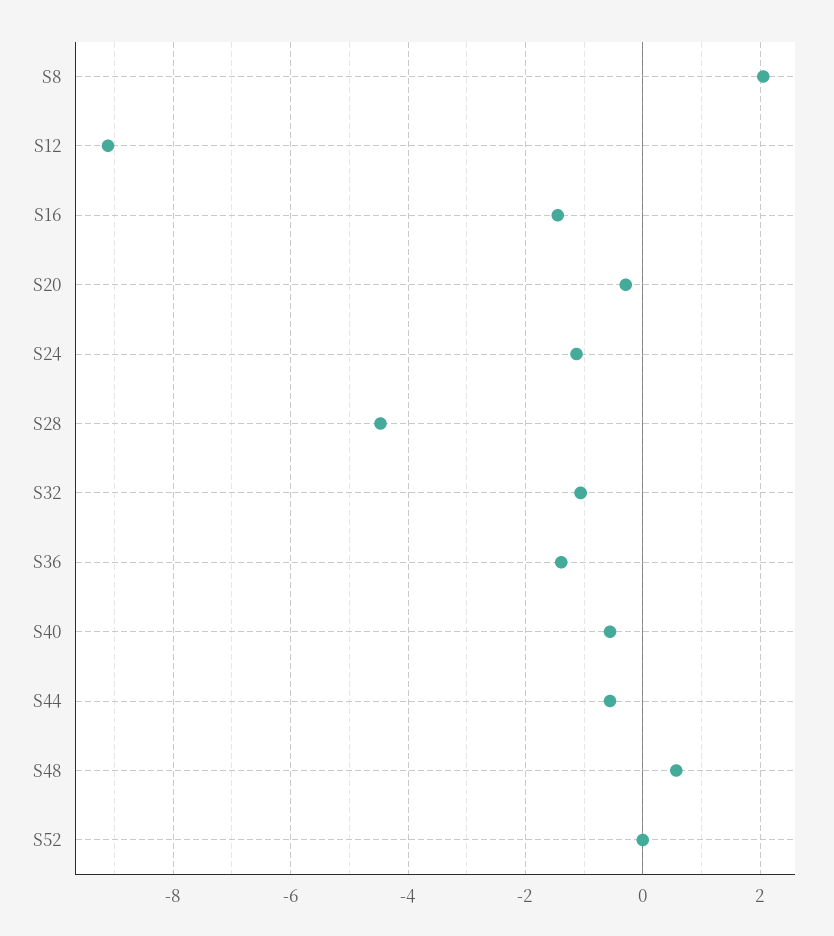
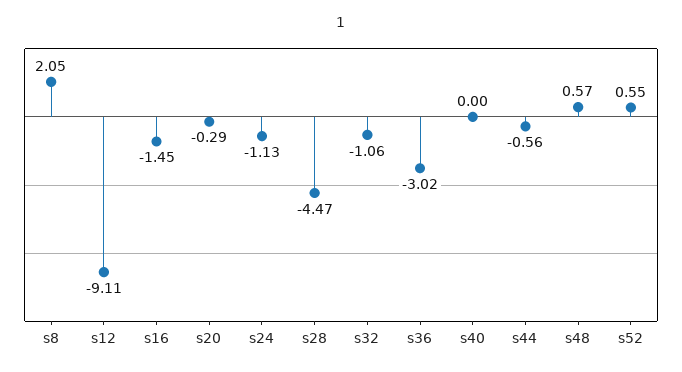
S36: -1.4 -> -3.02
S40: -0.6 -> 0
S52: 0 -> 0.55

